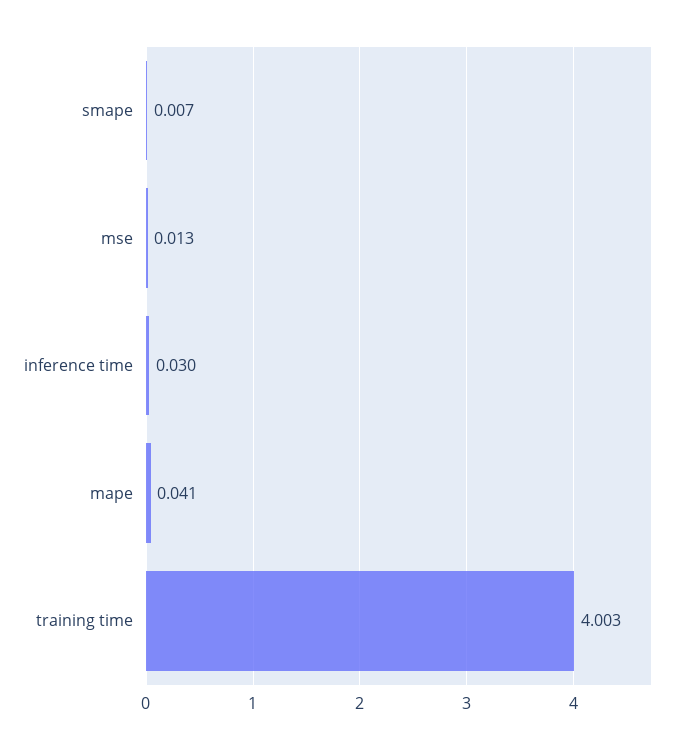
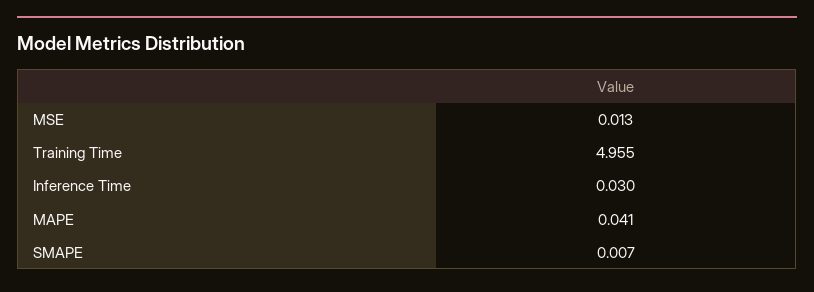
training time: 4.003 -> 4.955

